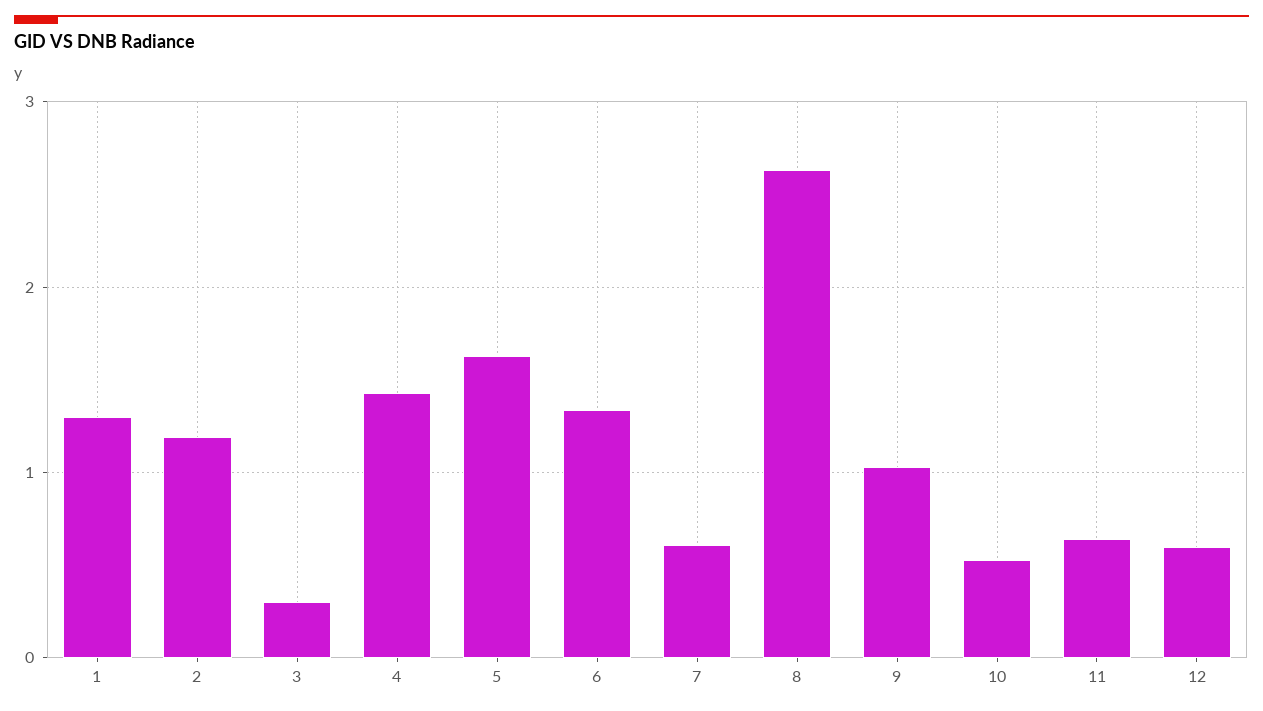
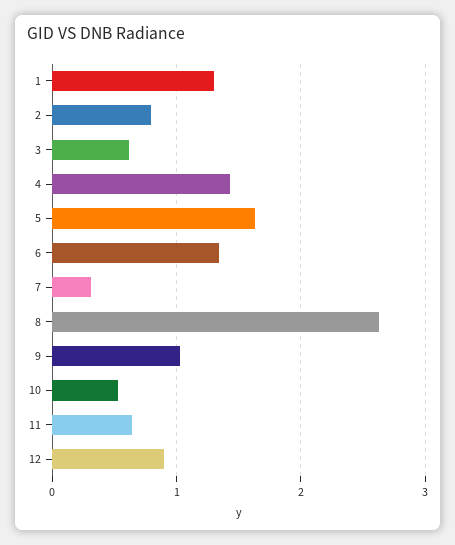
2: 1.2 -> 0.8
3: 0.3 -> 0.6
7: 0.6 -> 0.3
12: 0.6 -> 0.9

